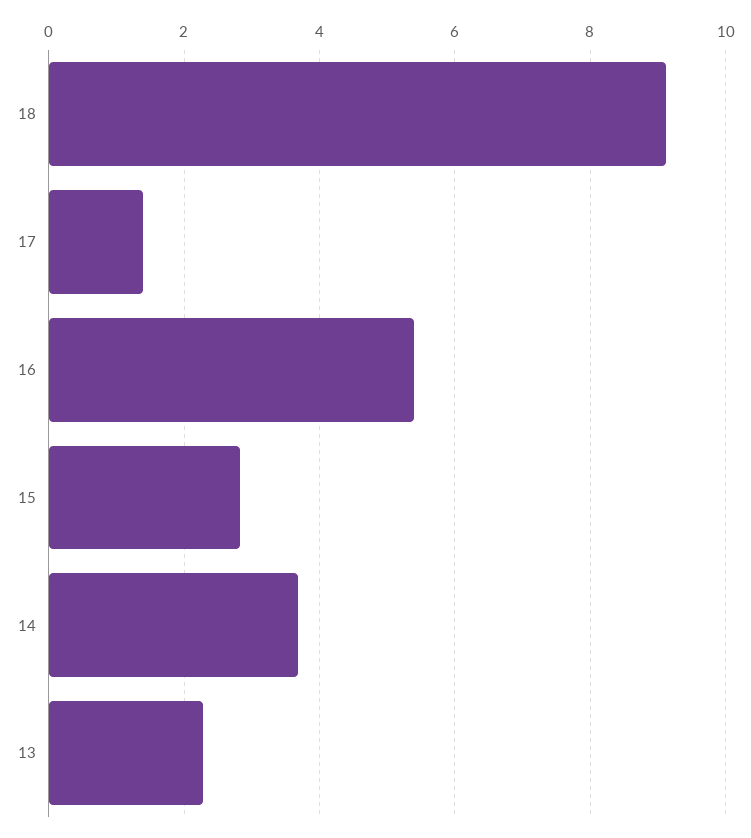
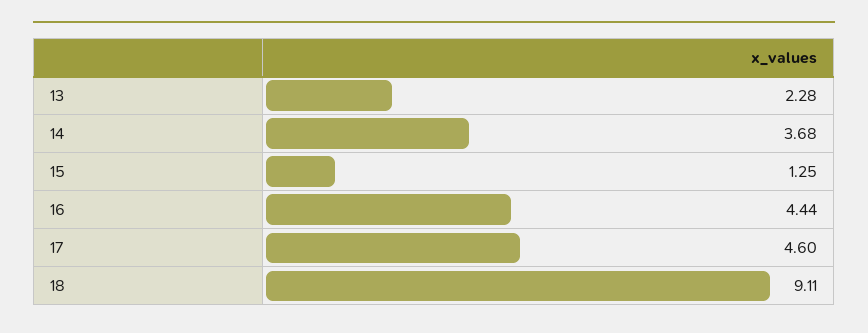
17: 1.4 -> 4.6
16: 5.4 -> 4.44
15: 2.8 -> 1.25

